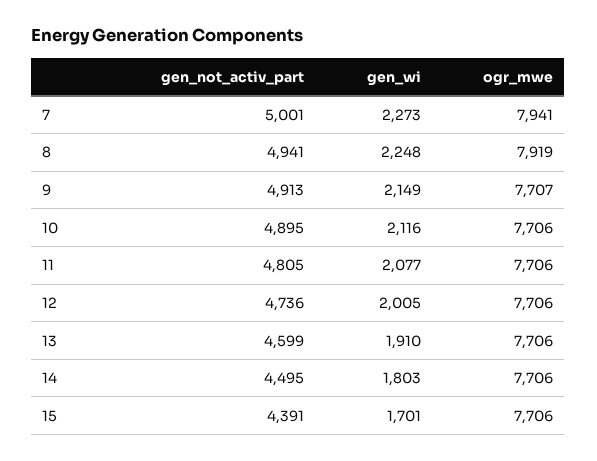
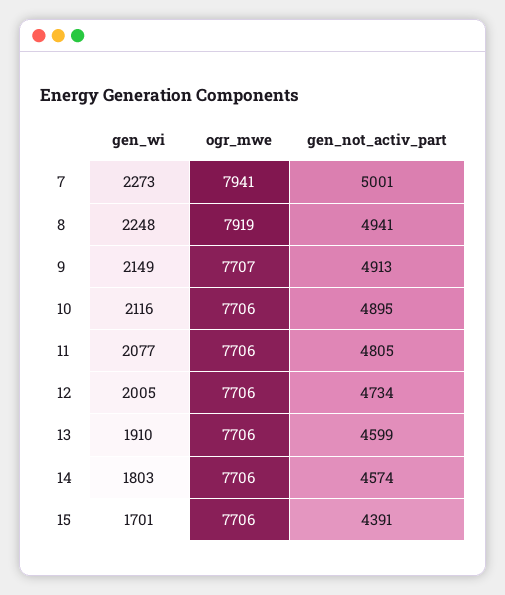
gen_not_activ_part, 12: 4736 -> 4734
gen_not_activ_part, 14: 4495 -> 4574

